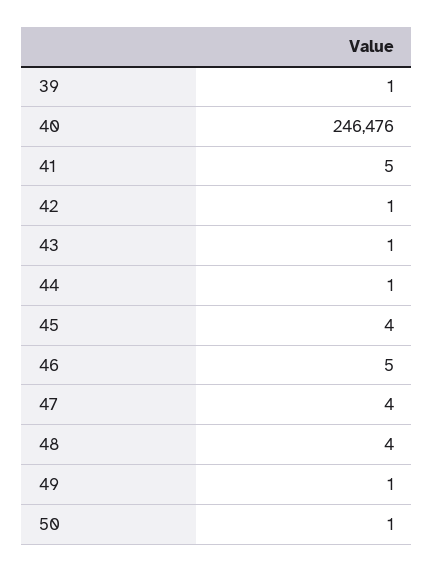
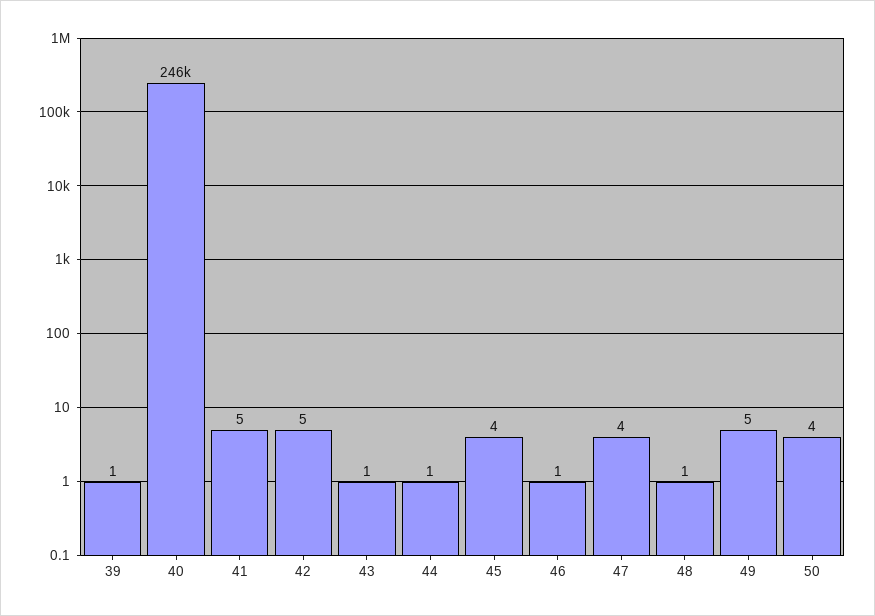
42: 1 -> 5
46: 5 -> 1
48: 4 -> 1
49: 1 -> 5
50: 1 -> 4

